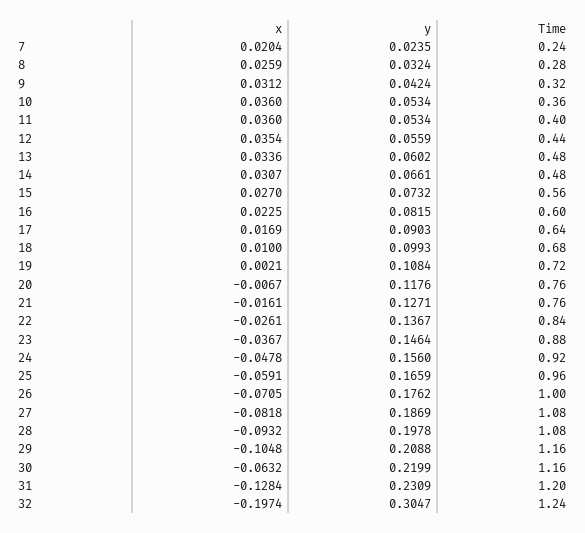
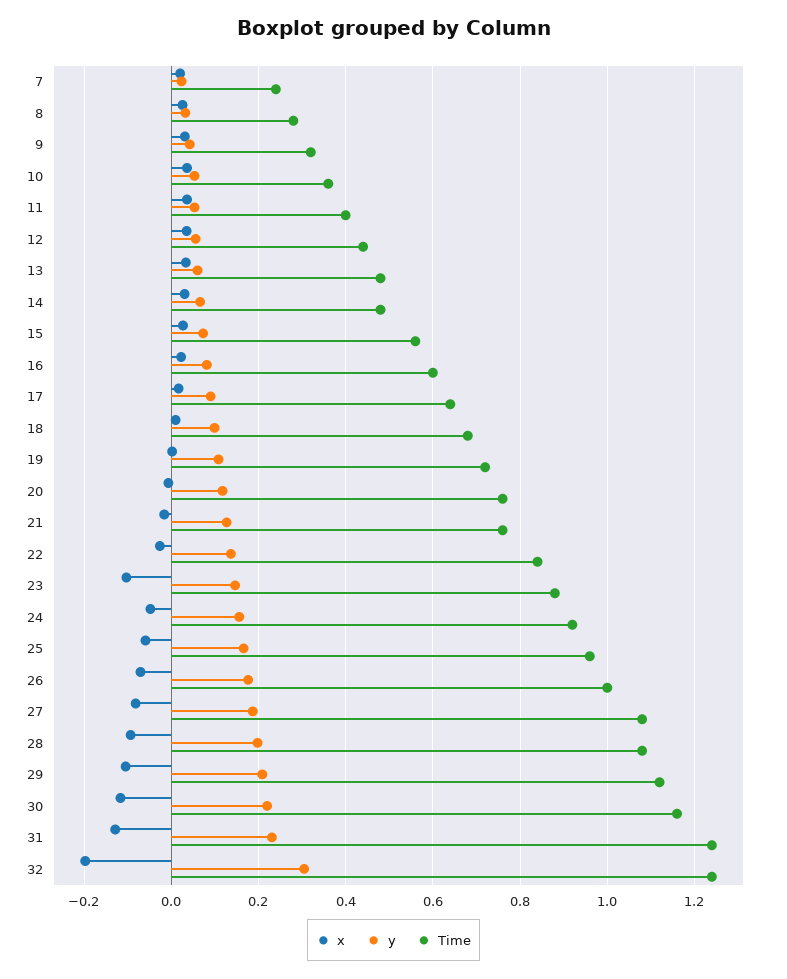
x, 23: -0.0367 -> -0.1
Time, 29: 1.16 -> 1.12
x, 30: -0.0632 -> -0.12
Time, 31: 1.2 -> 1.24

